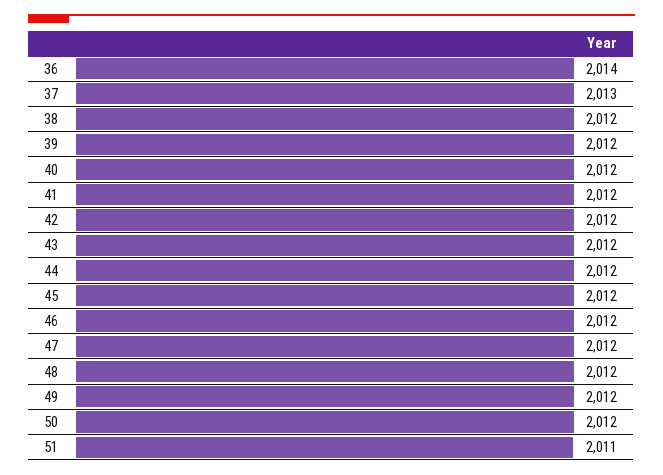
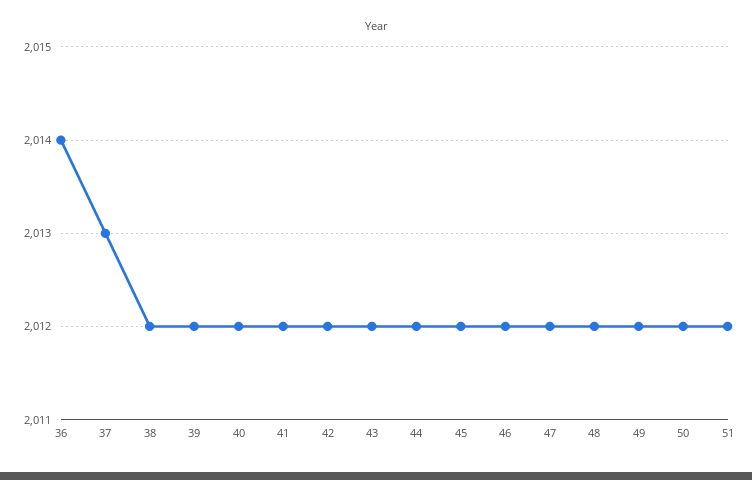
51: 2011 -> 2012

